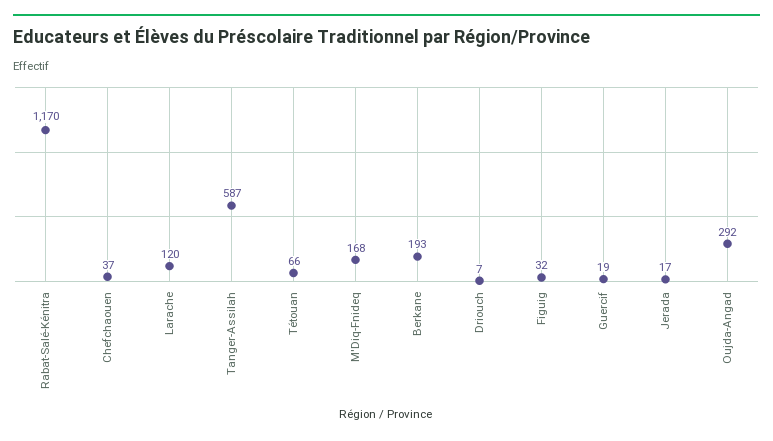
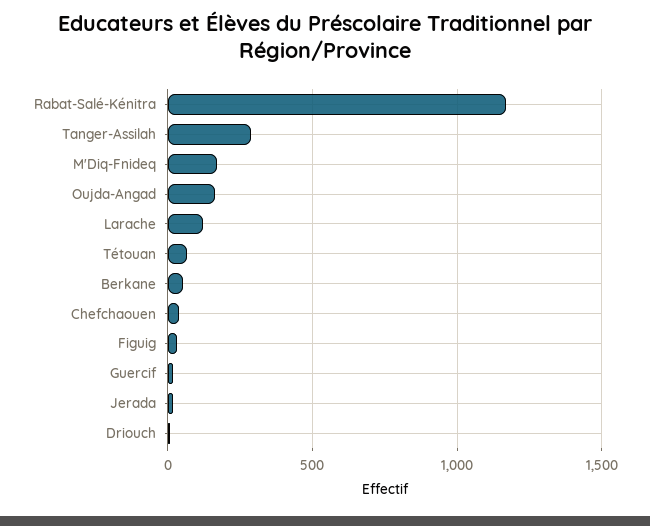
Tanger-Assilah: 587 -> 300
Berkane: 193 -> 50
Oujda-Angad: 292 -> 150

